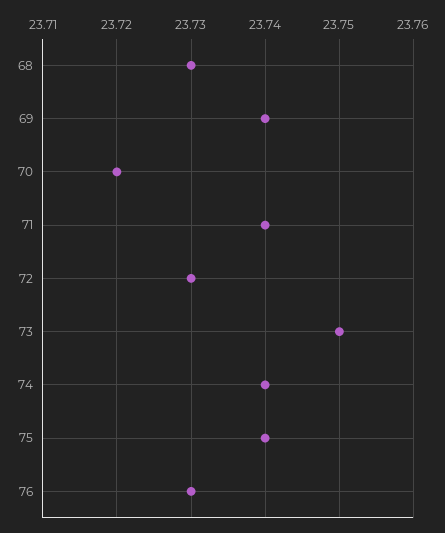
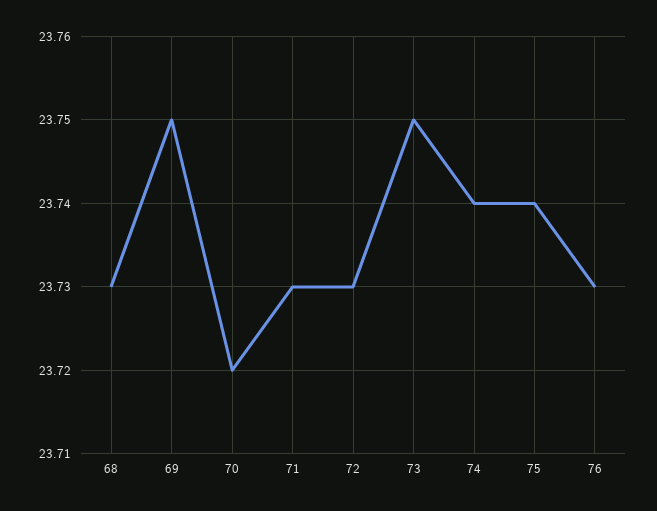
69: 23.74 -> 23.75
71: 23.74 -> 23.73

